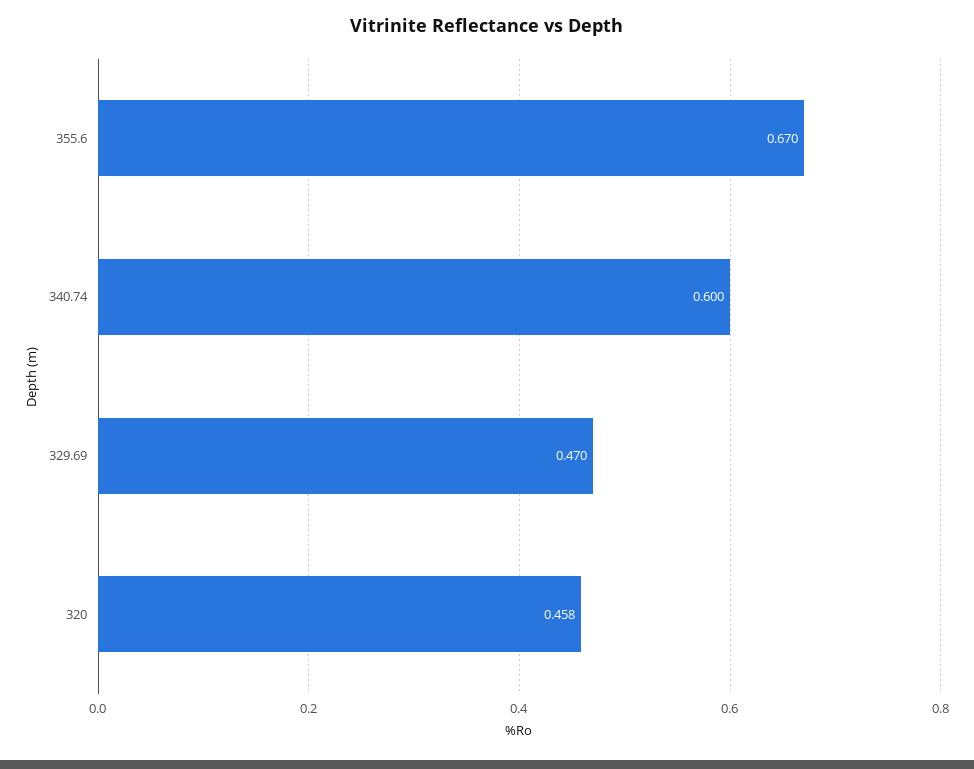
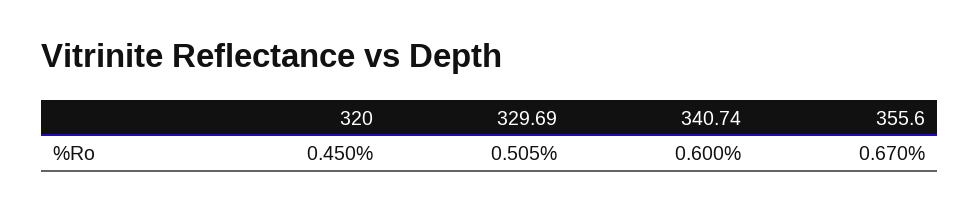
329.69: 0.47 -> 0.505
320: 0.458 -> 0.45

